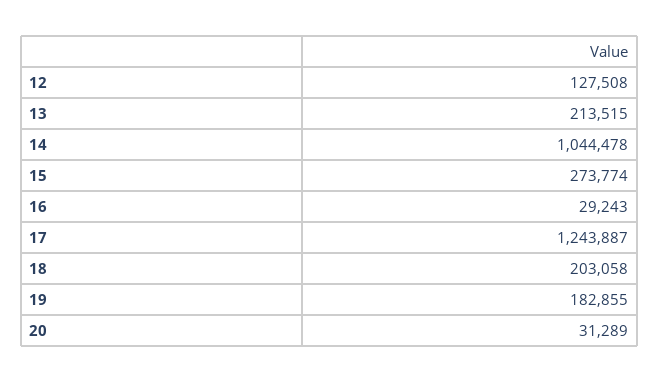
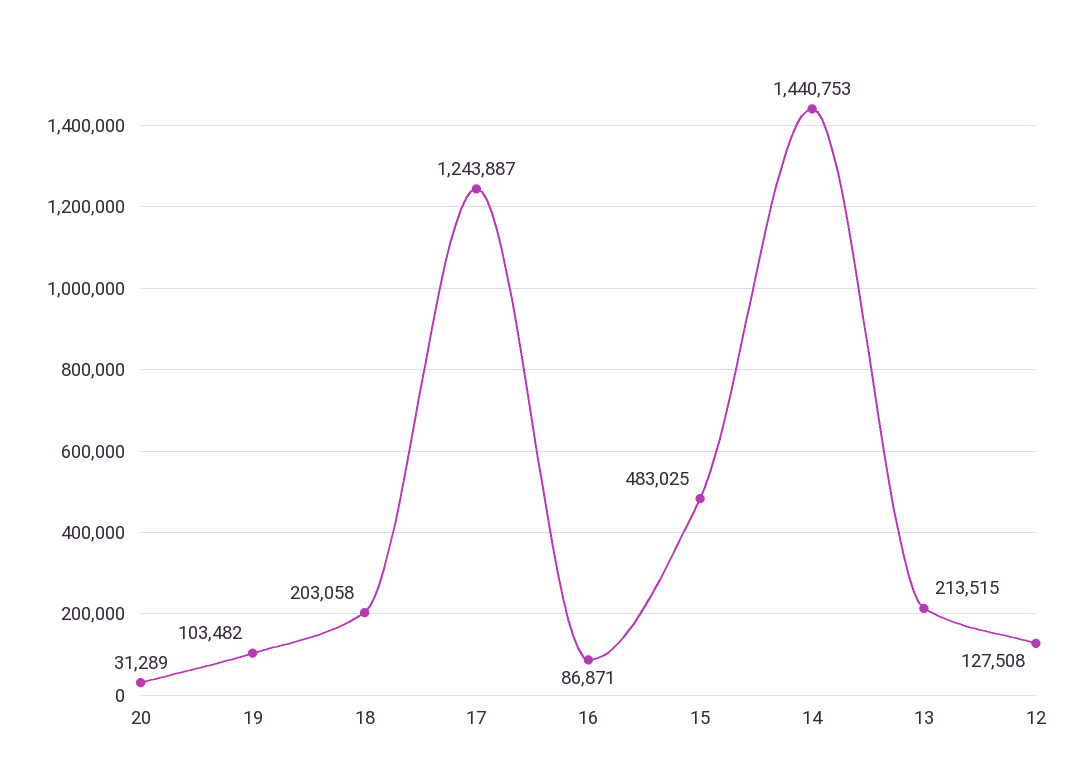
14: 1044478 -> 1440753
15: 273774 -> 483025
16: 29243 -> 86871
19: 182855 -> 103482

